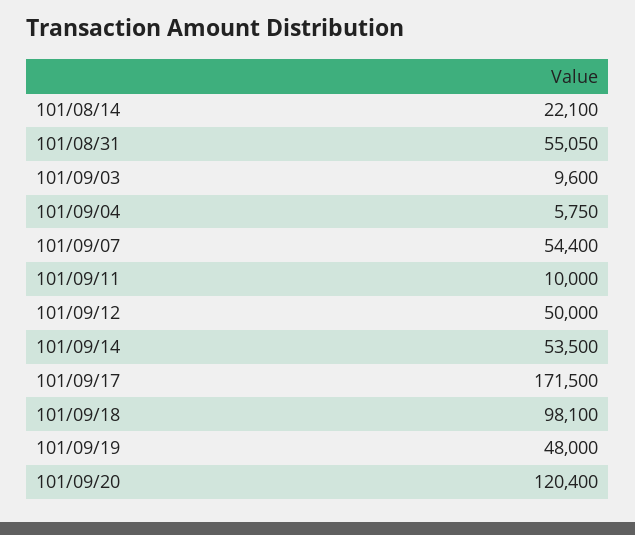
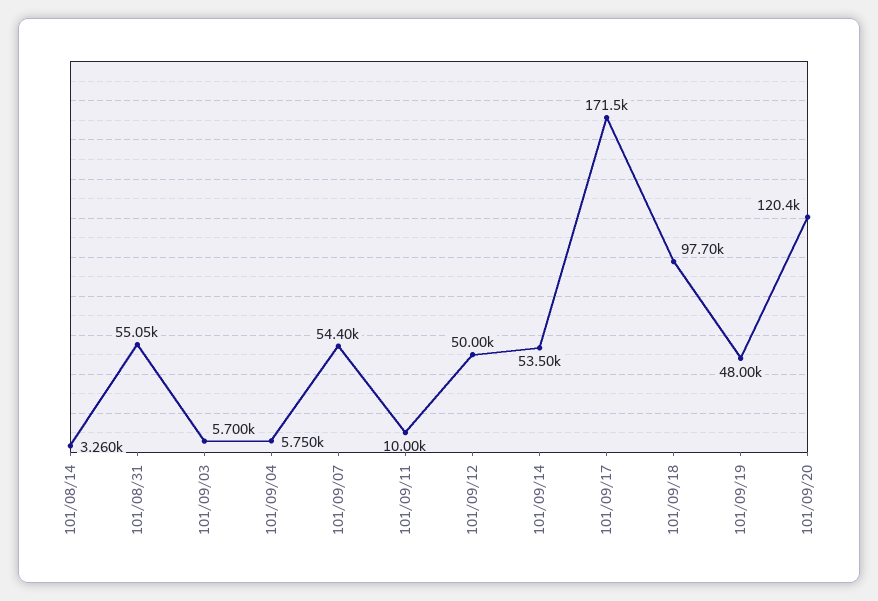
101/08/14: 22100 -> 3260
101/09/03: 9600 -> 5700
101/09/18: 98100 -> 97700

